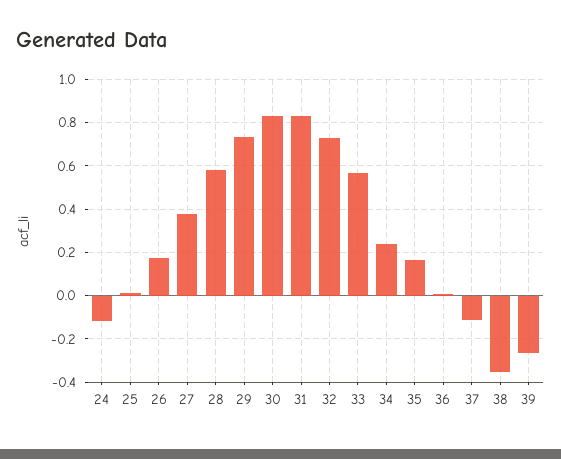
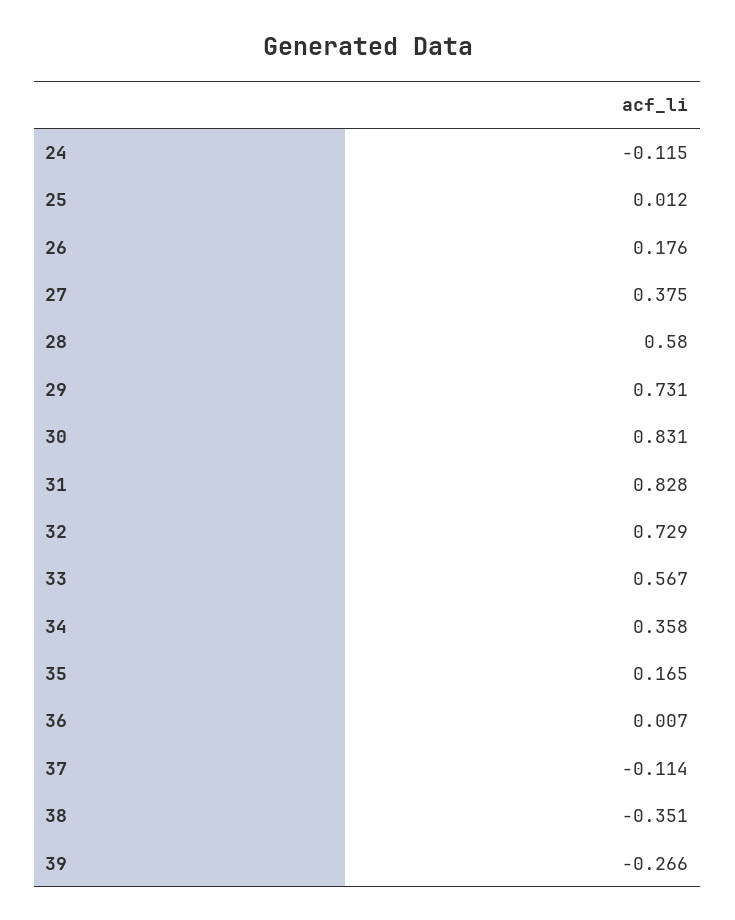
34: 0.25 -> 0.358

